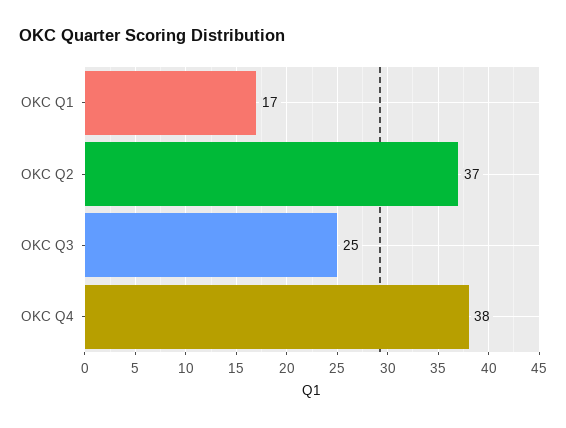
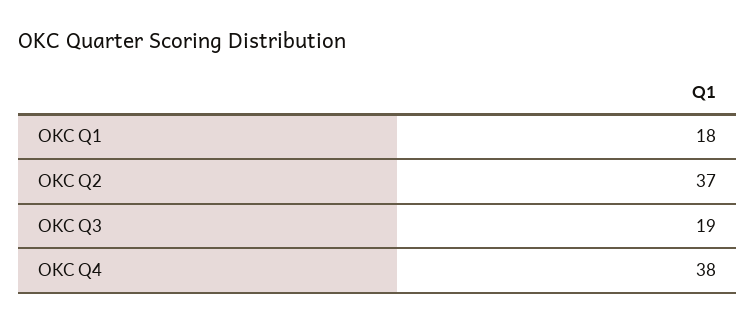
OKC Q1: 17 -> 18
OKC Q3: 25 -> 19

